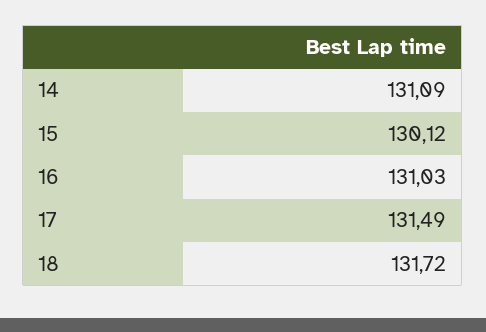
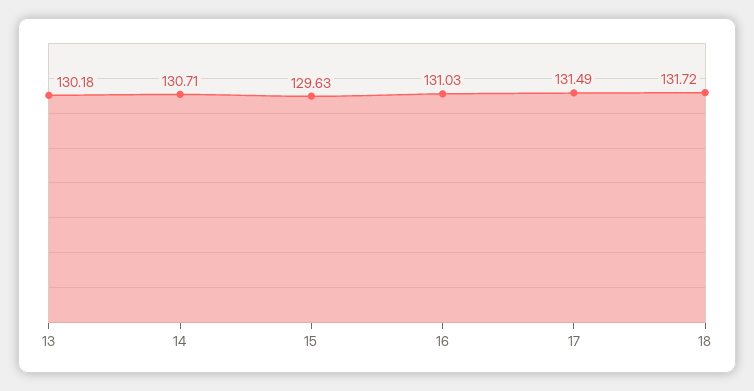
14: 131.09 -> 130.71
15: 130.12 -> 129.63
13: none -> 130.18

